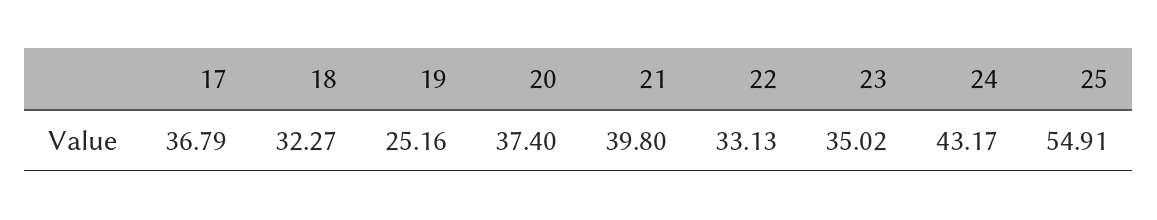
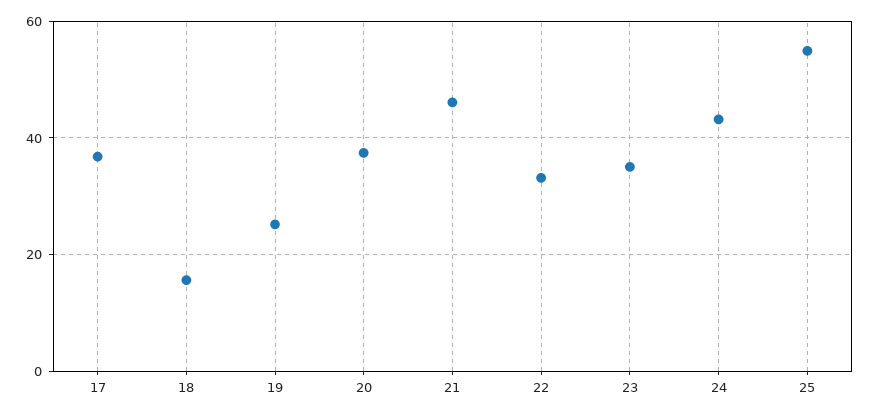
18: 32.27 -> 16
21: 39.8 -> 46

